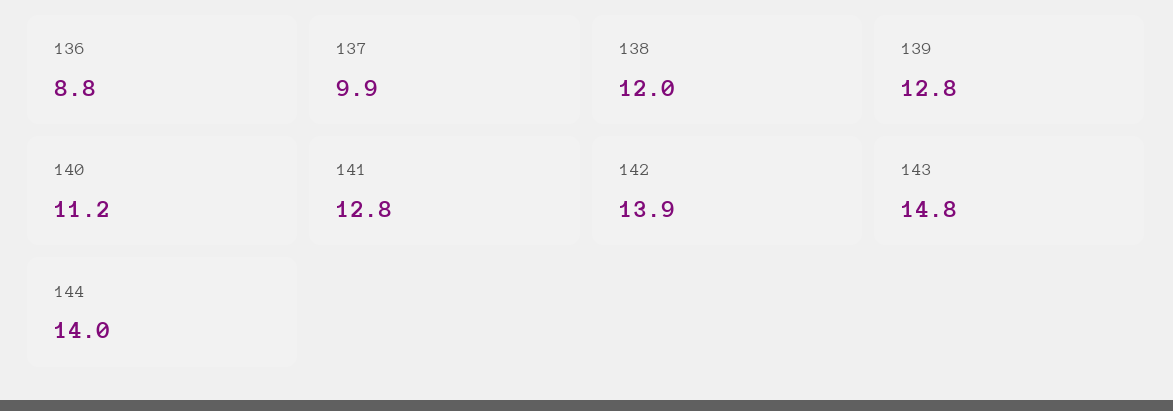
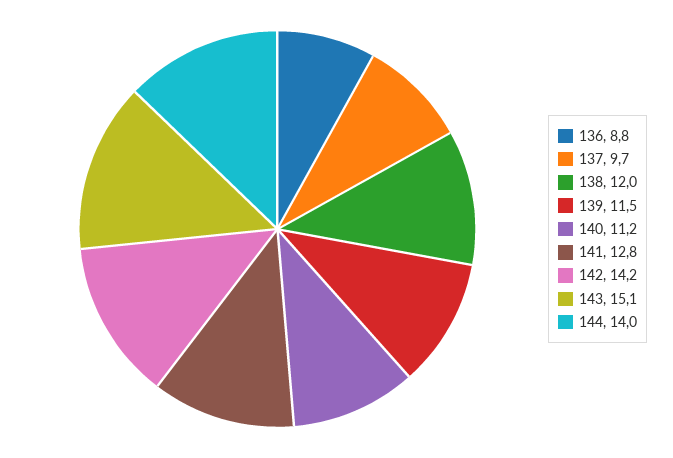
137: 9.9 -> 9.7
139: 12.8 -> 11.5
142: 13.9 -> 14.2
143: 14.8 -> 15.1

